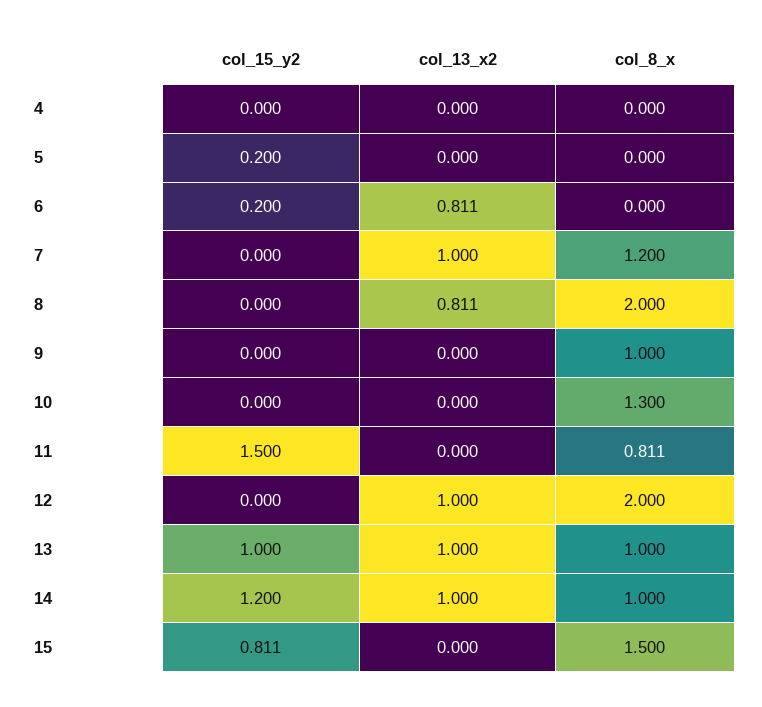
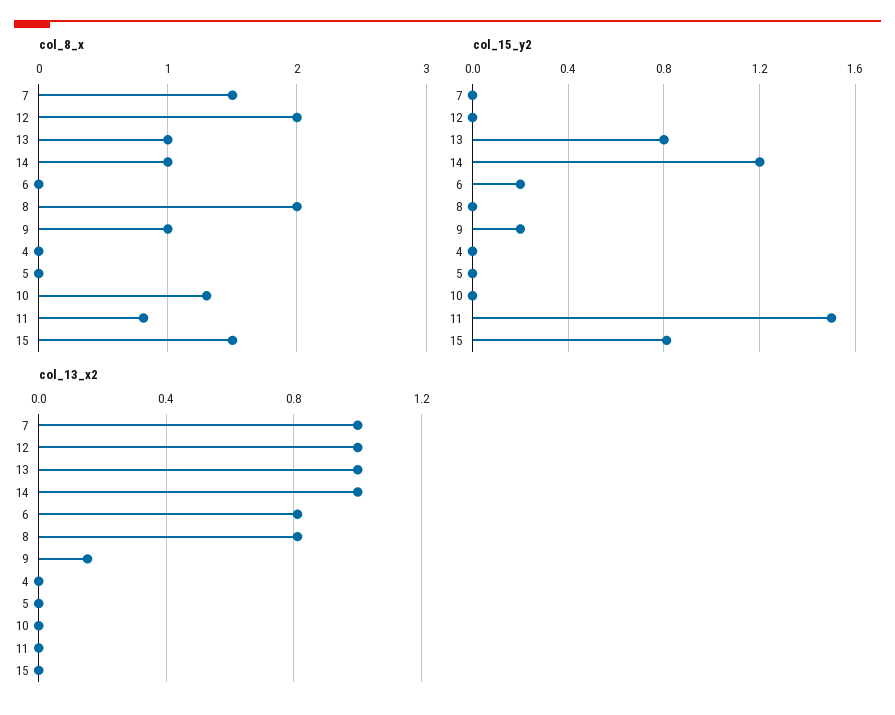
col_15_y2, 5: 0.2 -> 0
col_8_x, 7: 1.2 -> 1.5
col_15_y2, 9: 0 -> 0.2
col_13_x2, 9: 0 -> 0.15
col_15_y2, 13: 1 -> 0.8

